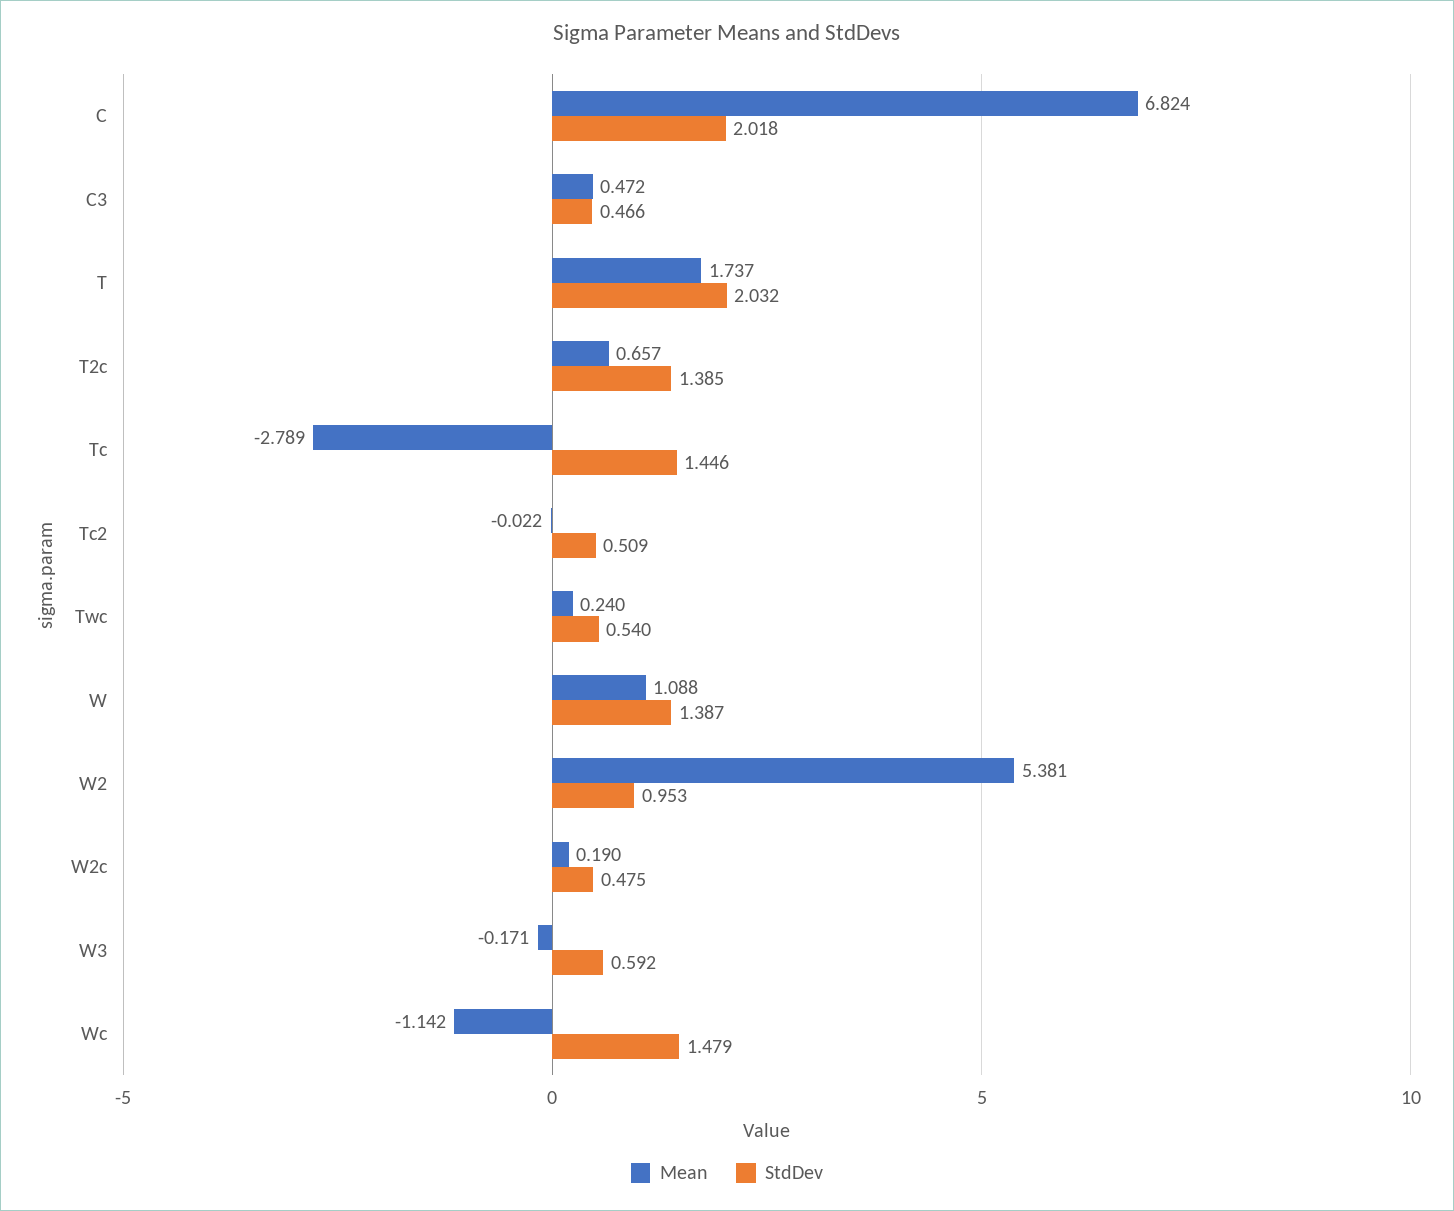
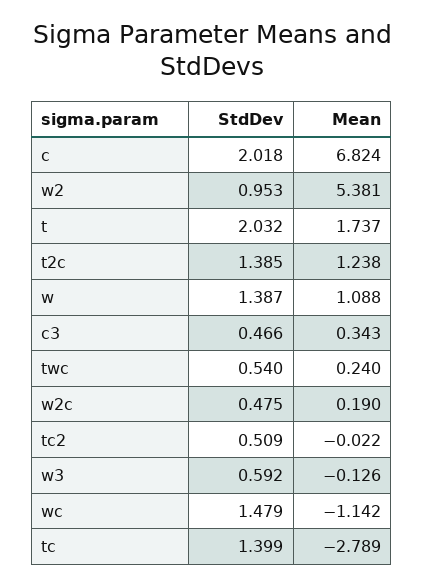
Mean, C3: 0.472 -> 0.343
Mean, T2c: 0.657 -> 1.238
StdDev, Tc: 1.446 -> 1.399
Mean, W3: -0.171 -> -0.126

